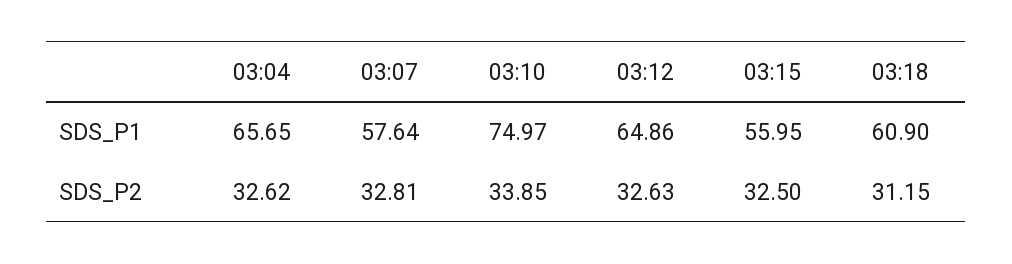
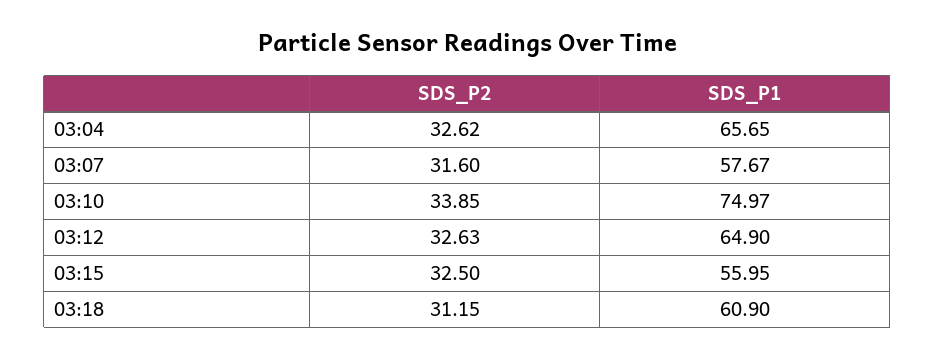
03:07, SDS_P1: 57.64 -> 57.67
03:12, SDS_P1: 64.86 -> 64.9
03:07, SDS_P2: 32.81 -> 31.6

